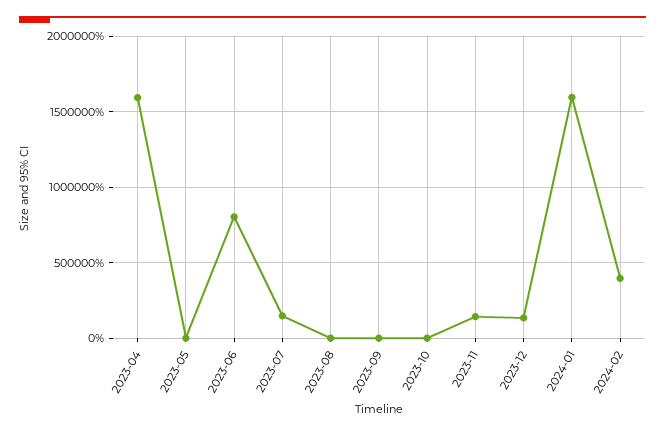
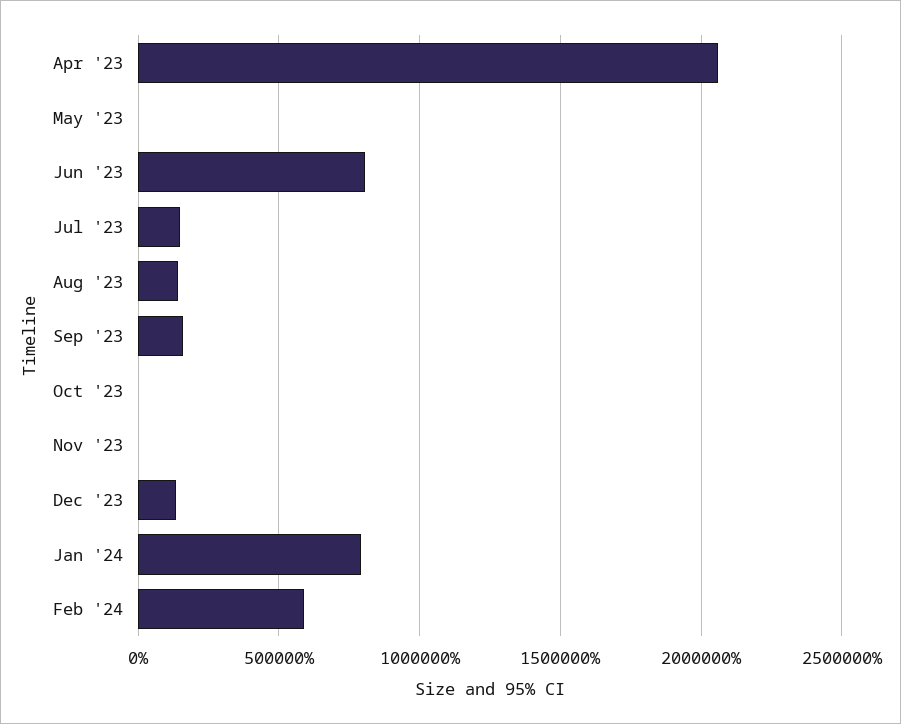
2023-04: 1600000 -> 2050000
2023-08: 0 -> 150000
2023-09: 0 -> 150000
2023-11: 150000 -> 0
2024-01: 1600000 -> 800000
2024-02: 400000 -> 600000

